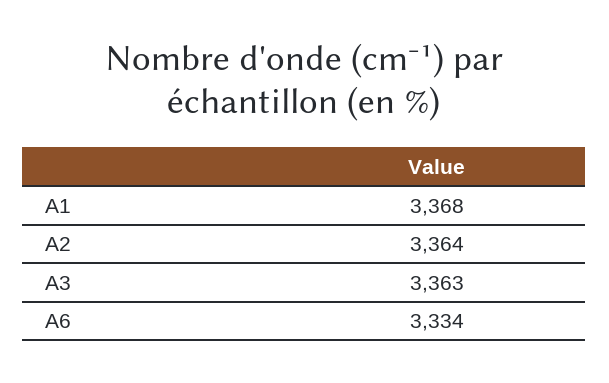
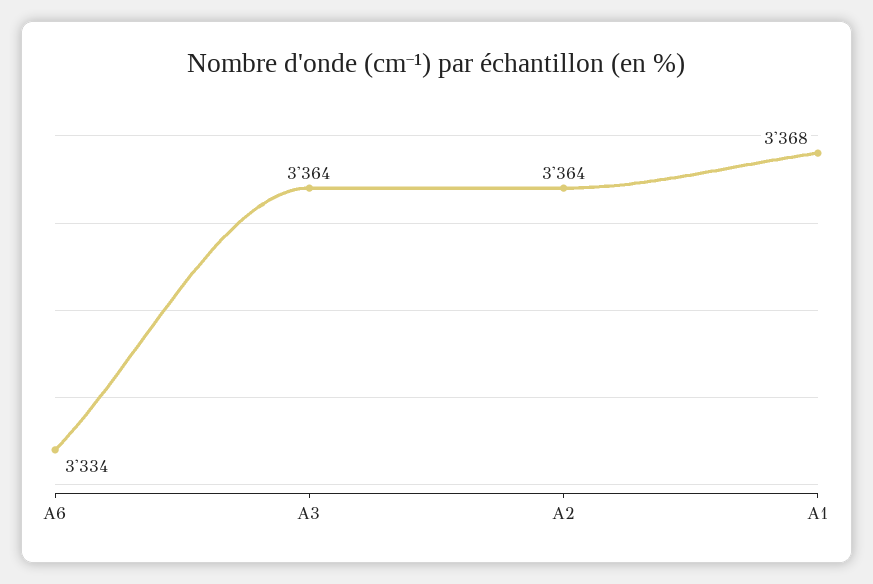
A3: 3363 -> 3364

